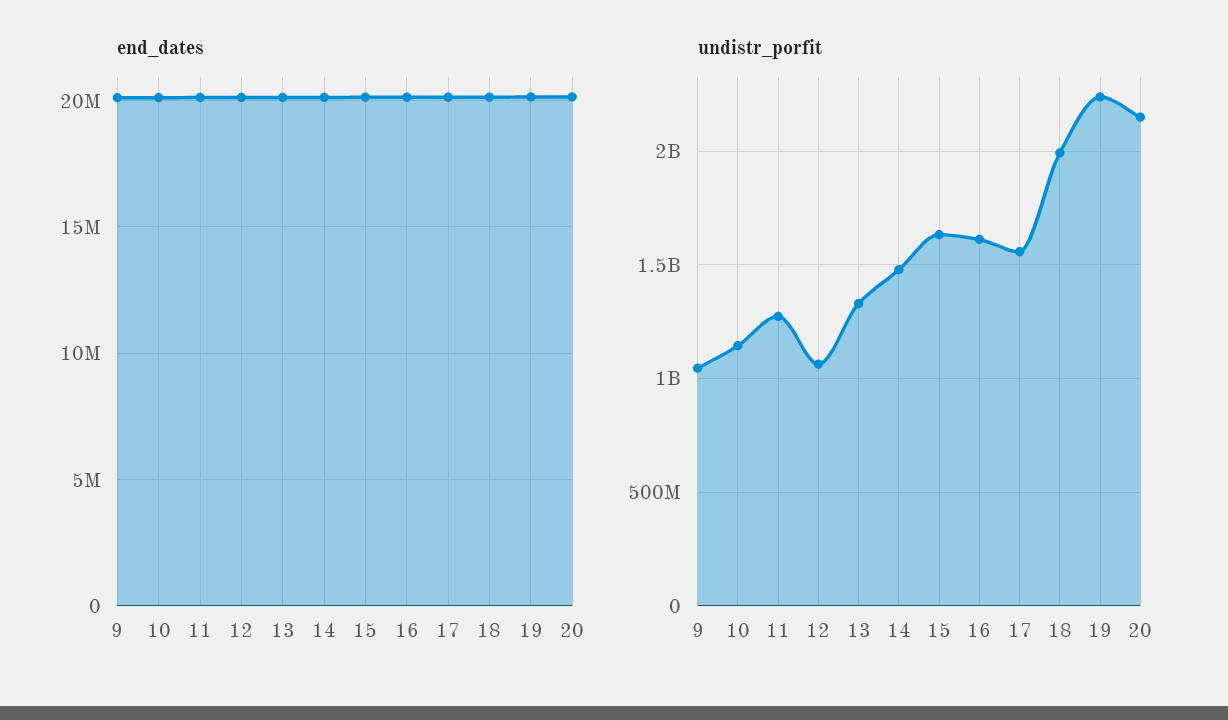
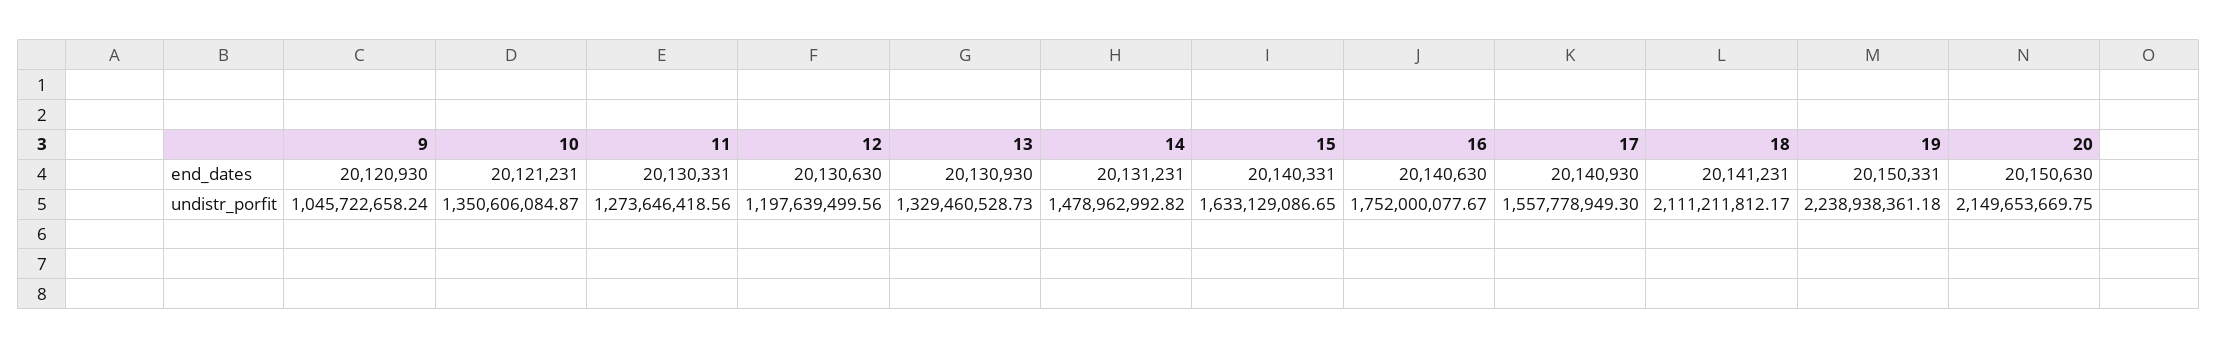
undistr_porfit, 10: 1150000000 -> 1350606084.87
undistr_porfit, 12: 1050000000 -> 1197639499.56
undistr_porfit, 16: 1600000000 -> 1752000077.67
undistr_porfit, 18: 2000000000 -> 2111211812.17

